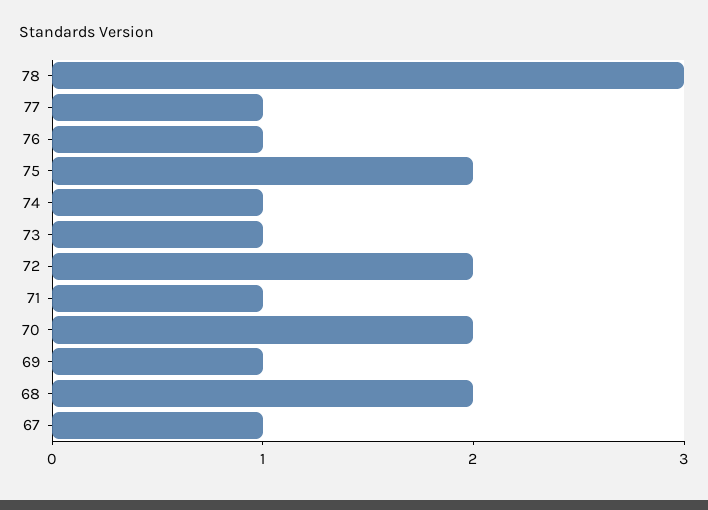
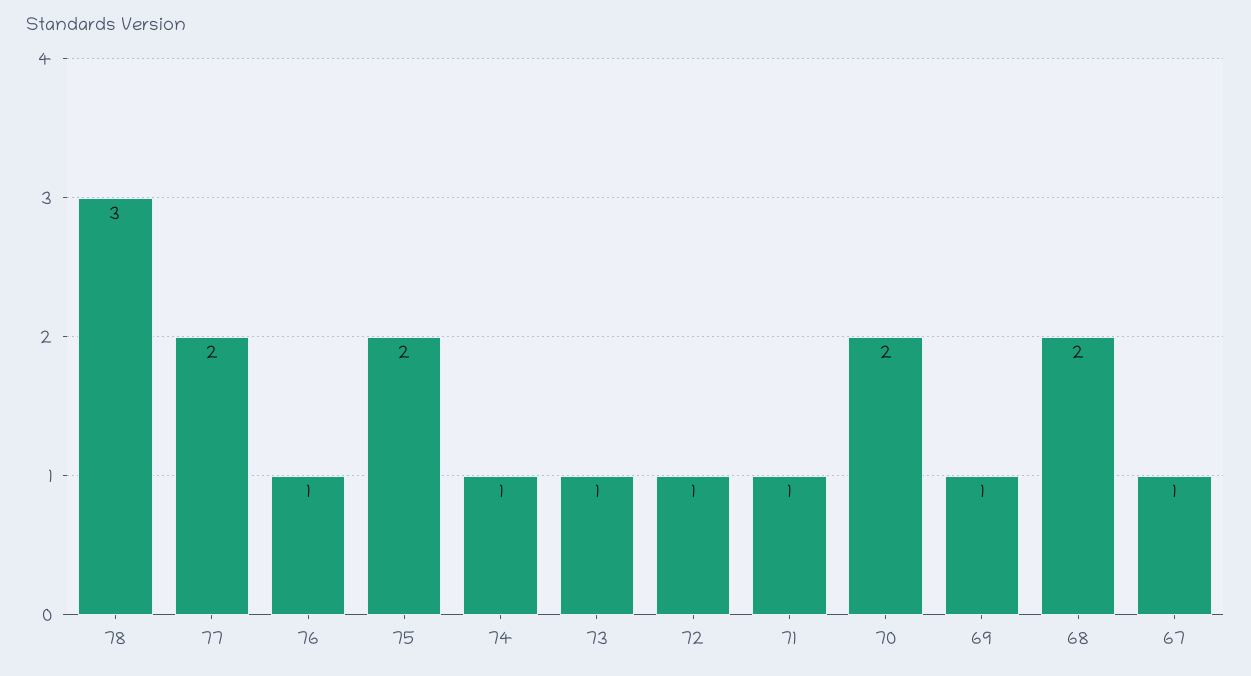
77: 1 -> 2
72: 2 -> 1

